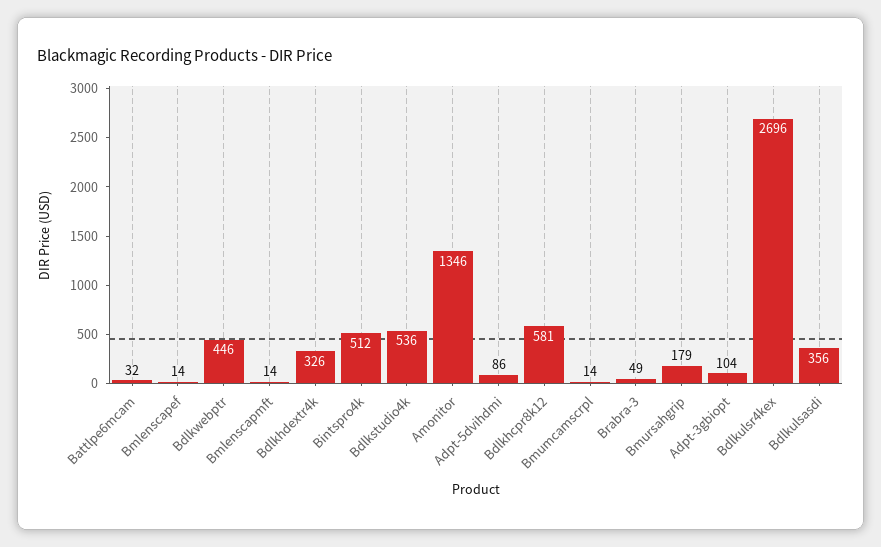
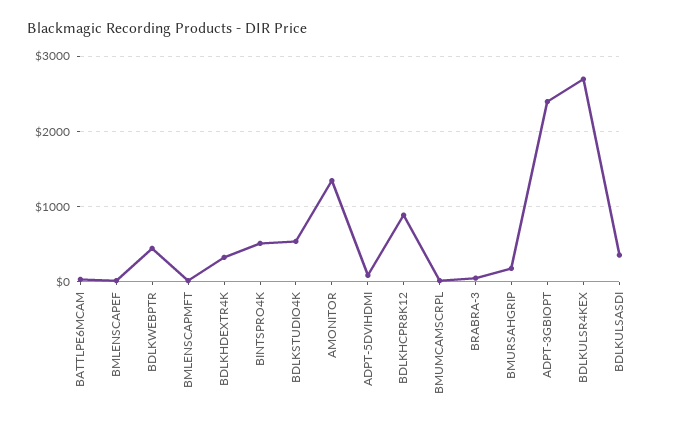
Bdlkhcpr8k12: 581 -> 900
Adpt-3gbiopt: 104 -> 2400

